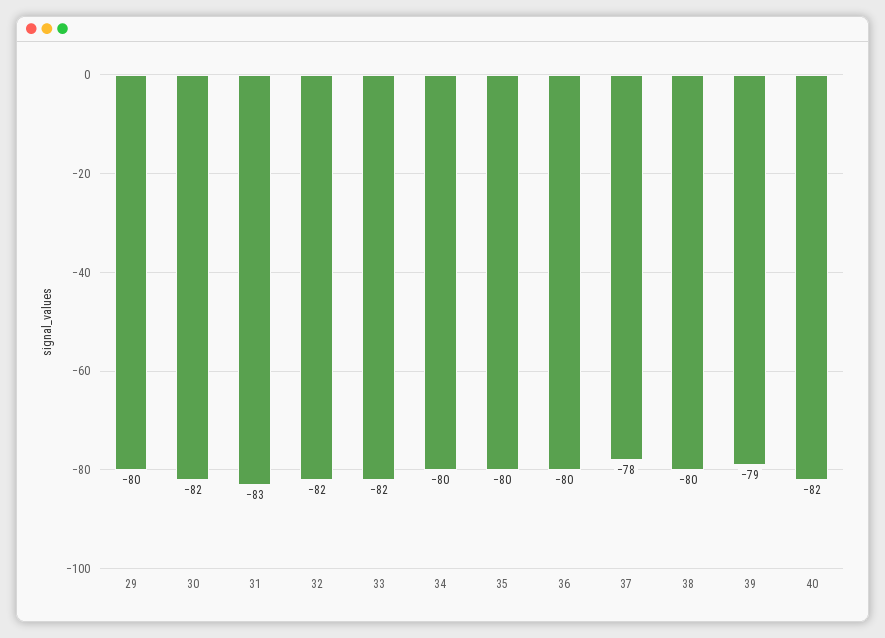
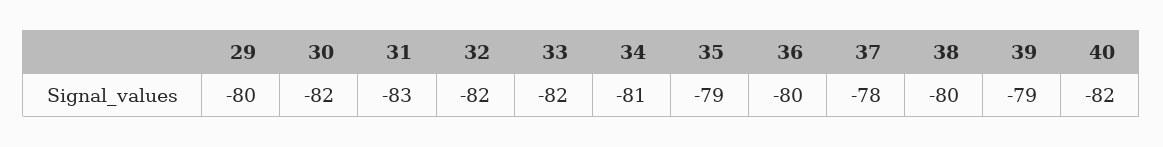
34: -80 -> -81
35: -80 -> -79

